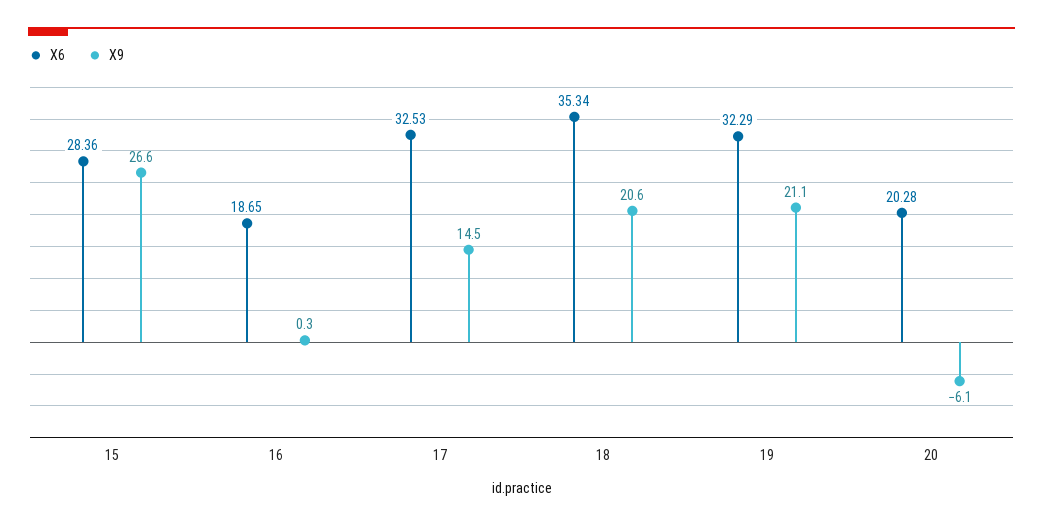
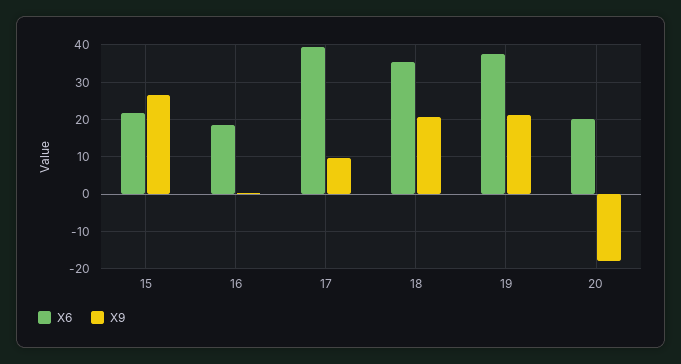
X6, 15: 28.36 -> 22
X6, 17: 32.53 -> 40
X9, 17: 14.5 -> 10
X6, 19: 32.29 -> 38
X9, 20: -6.1 -> -18

